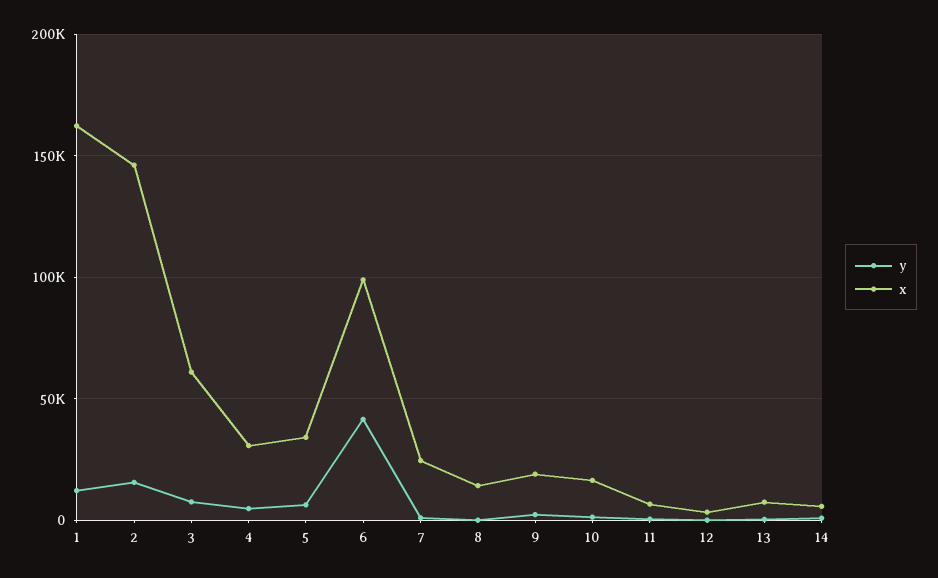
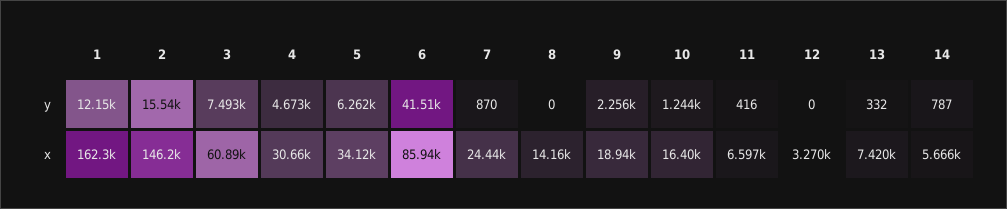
x, 6: 100000 -> 85940

